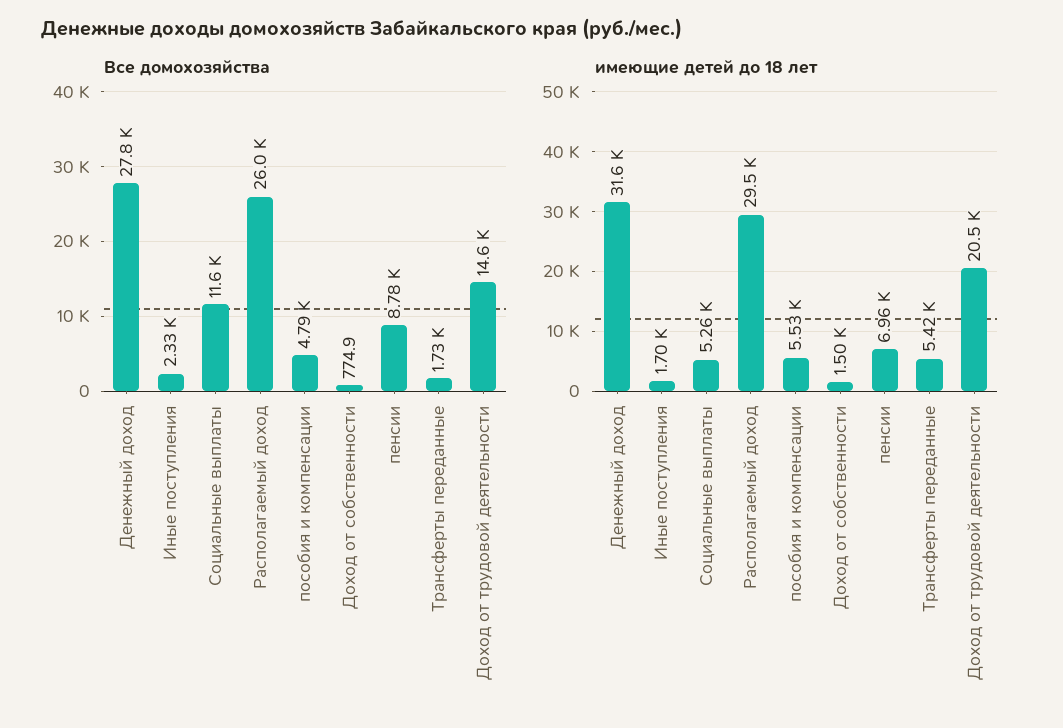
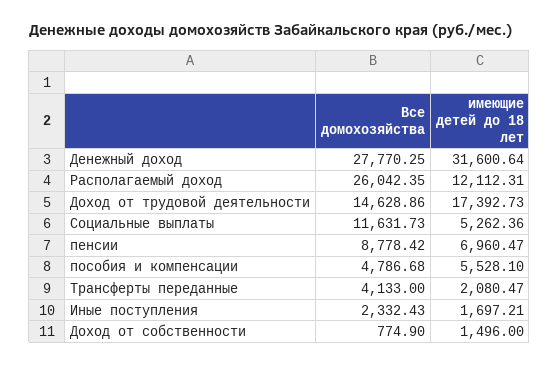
Все домохозяйства, Трансферты переданные: 1730 -> 4133
имеющие детей до 18 лет, Располагаемый доход: 29500 -> 12112.31
имеющие детей до 18 лет, Трансферты переданные: 5420 -> 2080.47
имеющие детей до 18 лет, Доход от трудовой деятельности: 20500 -> 17392.73

